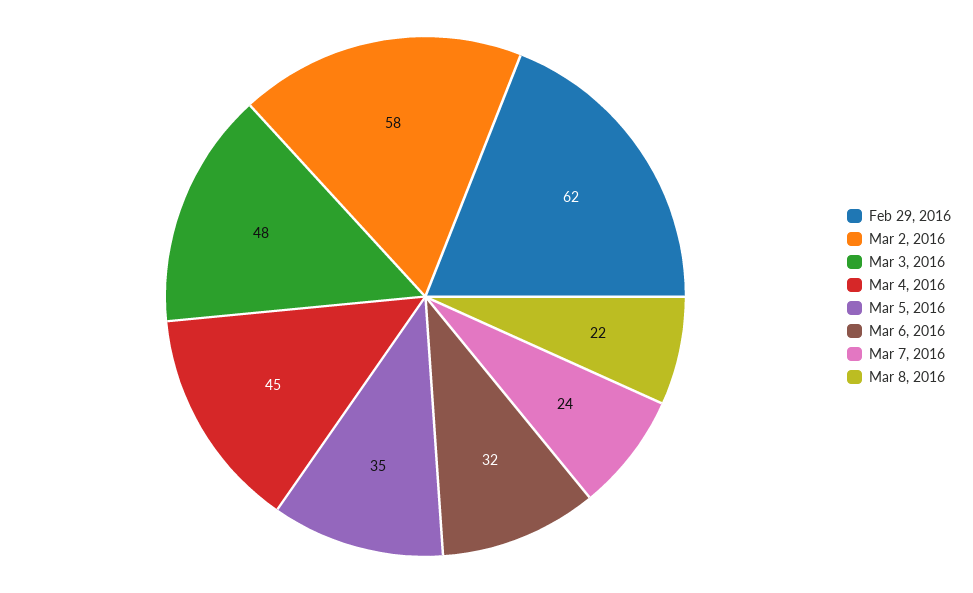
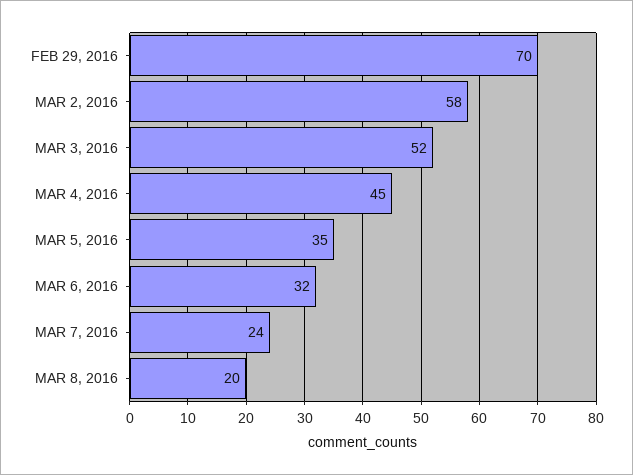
Feb 29, 2016: 62 -> 70
Mar 3, 2016: 48 -> 52
Mar 8, 2016: 22 -> 20

